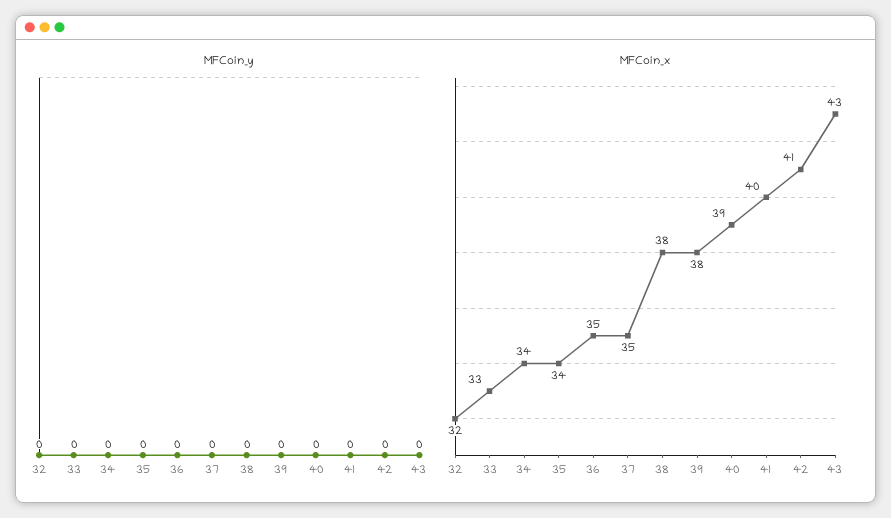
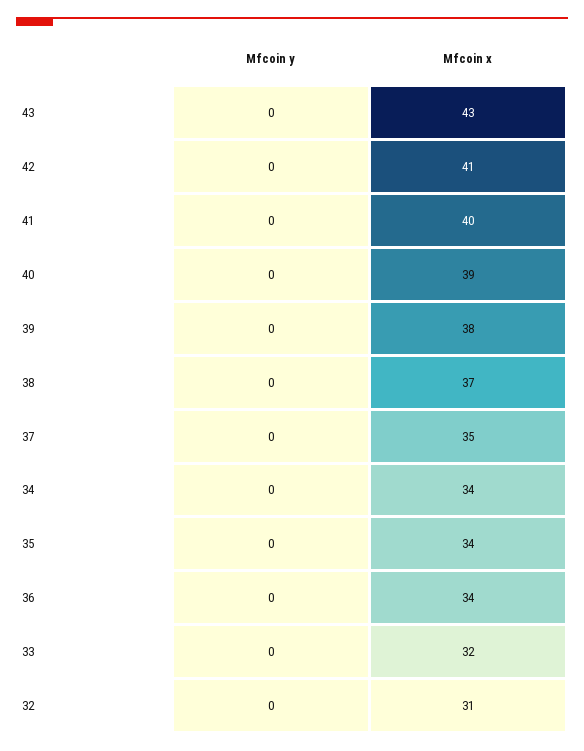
MFCoin_x, 32: 32 -> 31
MFCoin_x, 33: 33 -> 32
MFCoin_x, 36: 35 -> 34
MFCoin_x, 38: 38 -> 37

